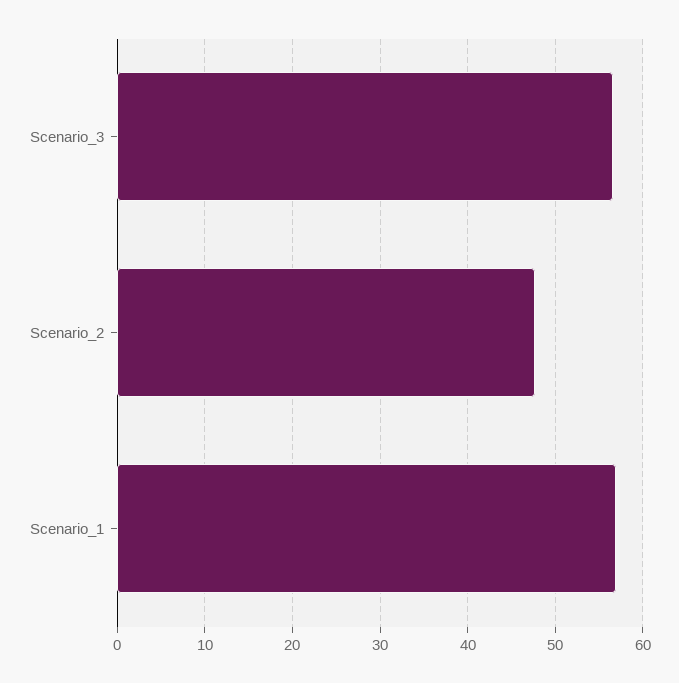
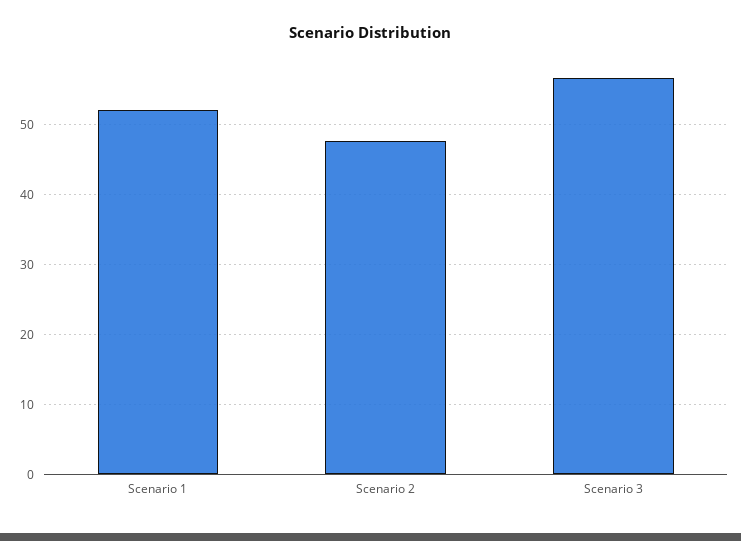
Scenario_1: 57 -> 52

